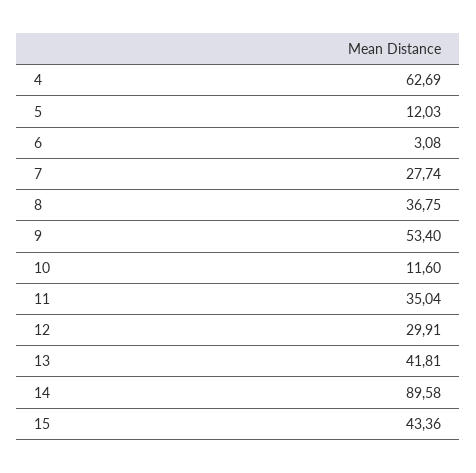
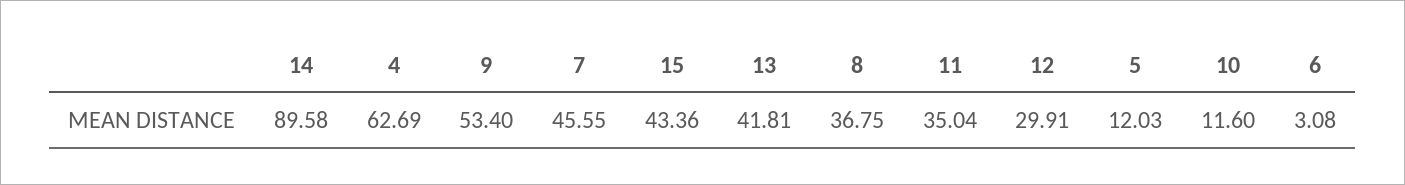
7: 27.74 -> 45.55

